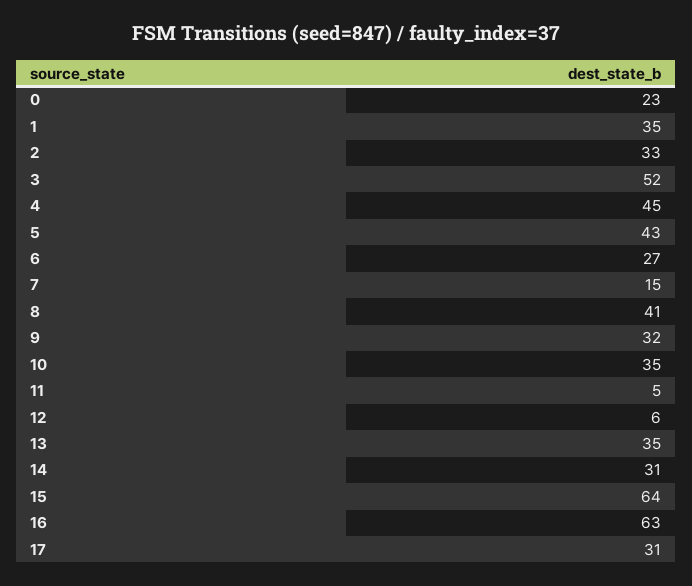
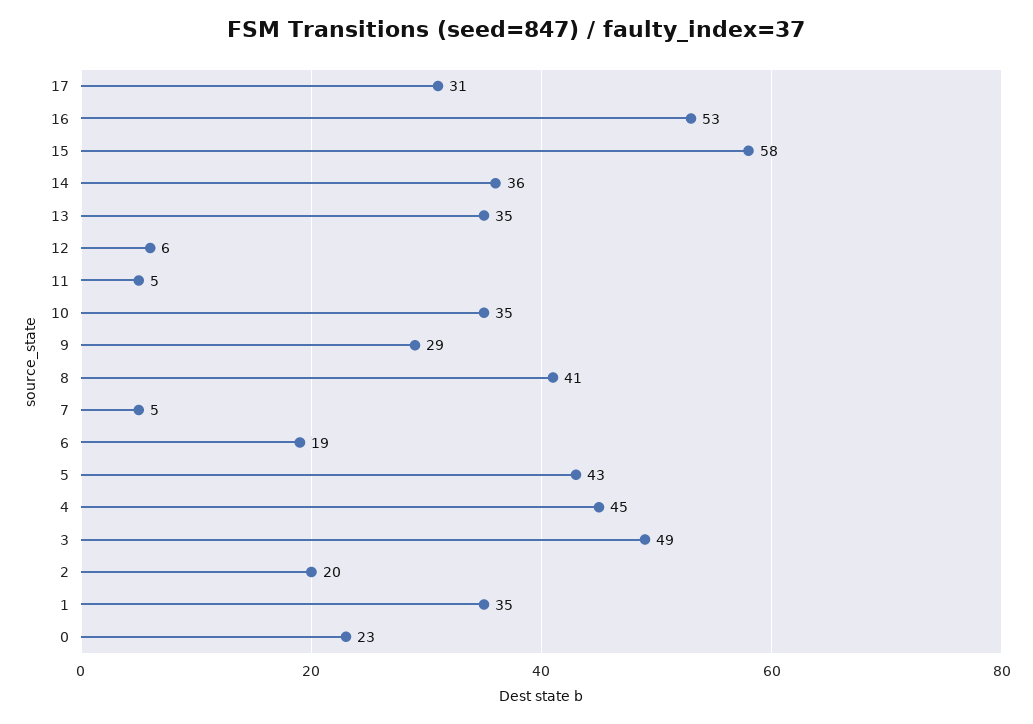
2: 33 -> 20
3: 52 -> 49
6: 27 -> 19
7: 15 -> 5
9: 32 -> 29
14: 31 -> 36
15: 64 -> 58
16: 63 -> 53

